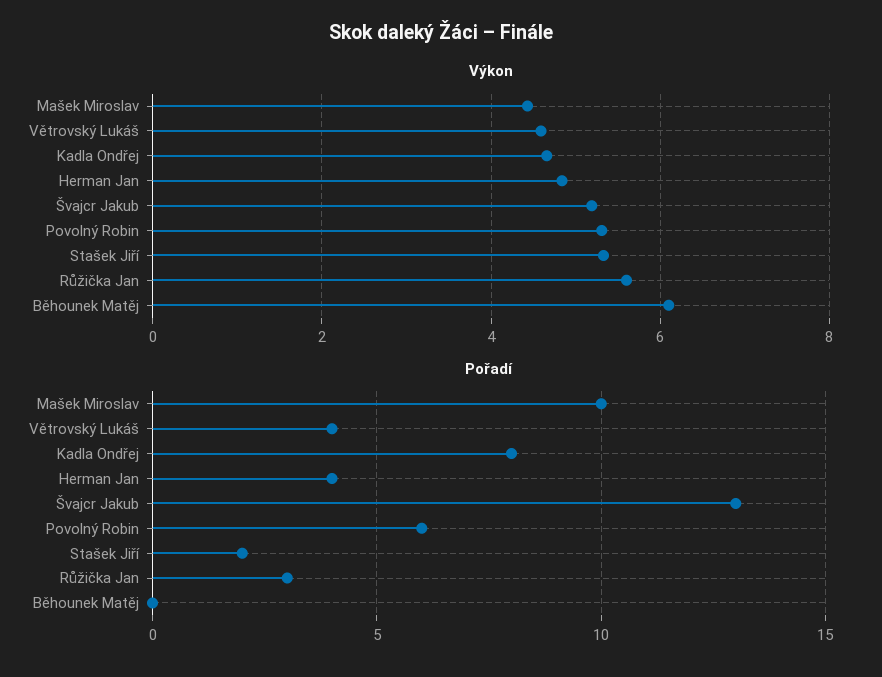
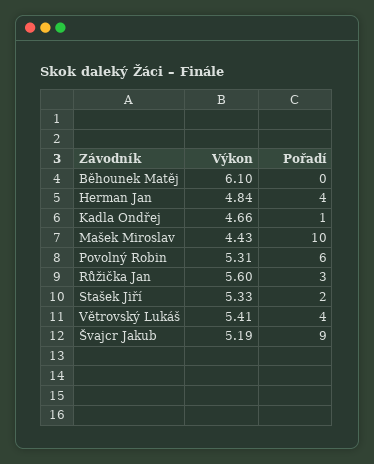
Výkon, Větrovský Lukáš: 4.6 -> 5.41
Pořadí, Kadla Ondřej: 8 -> 1
Pořadí, Švajcr Jakub: 13 -> 9

